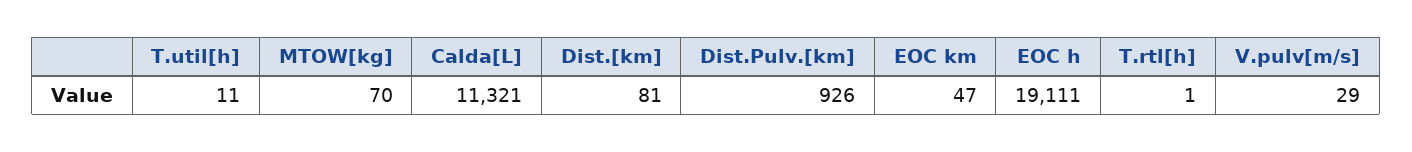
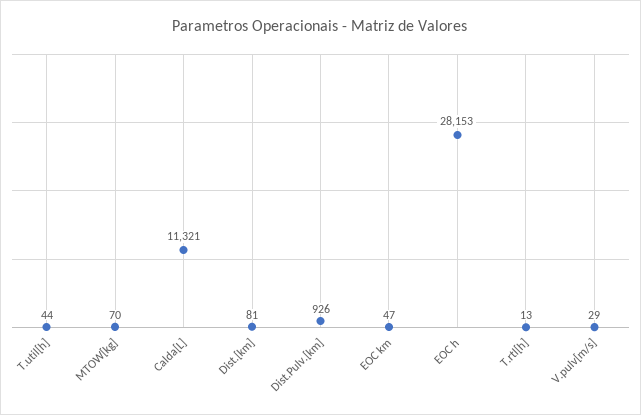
T.util[h]: 11 -> 44
EOC h: 19111 -> 28153
T.rtl[h]: 1 -> 13

